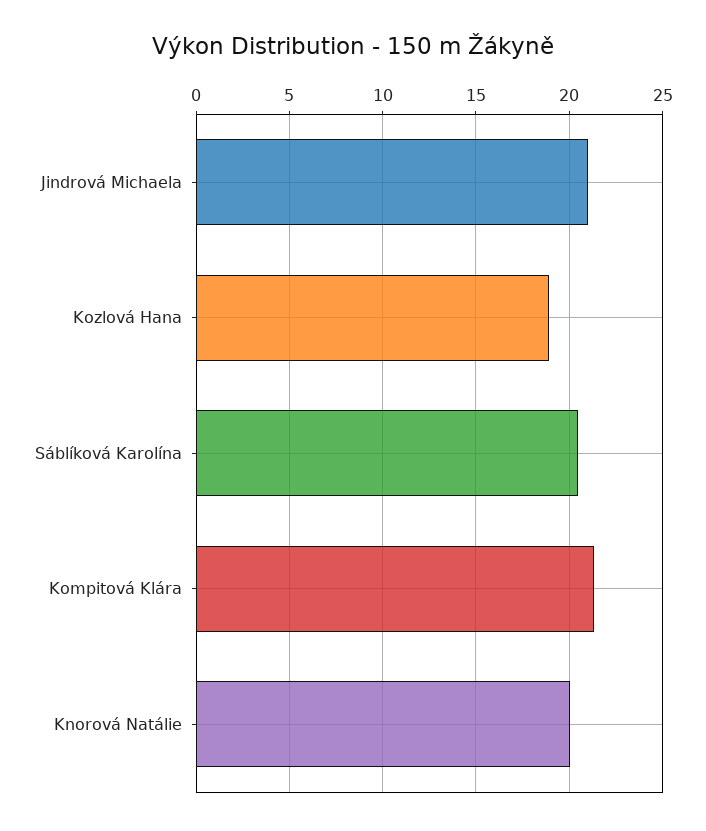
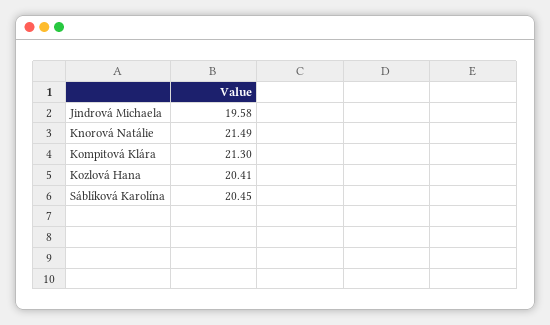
Jindrová Michaela: 21 -> 19.58
Kozlová Hana: 19 -> 20.41
Knorová Natálie: 20 -> 21.49

